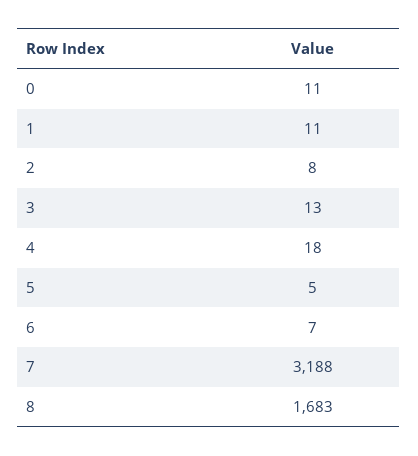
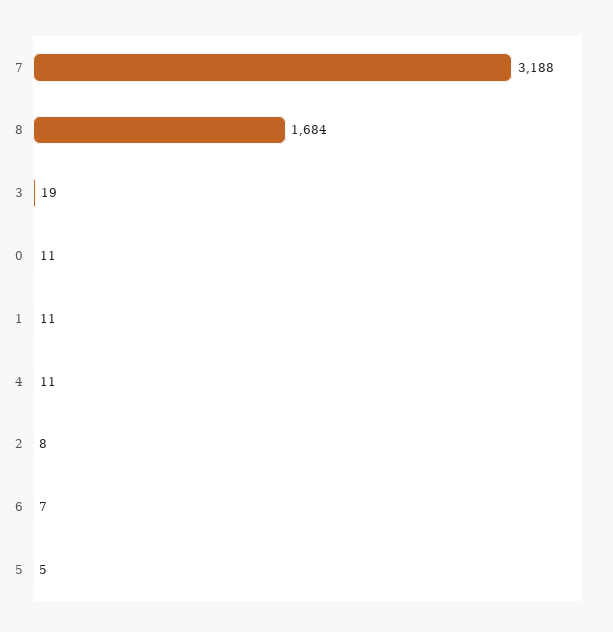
3: 13 -> 19
4: 18 -> 11
8: 1683 -> 1684

